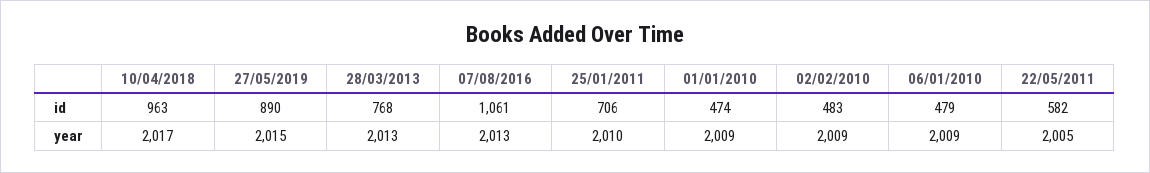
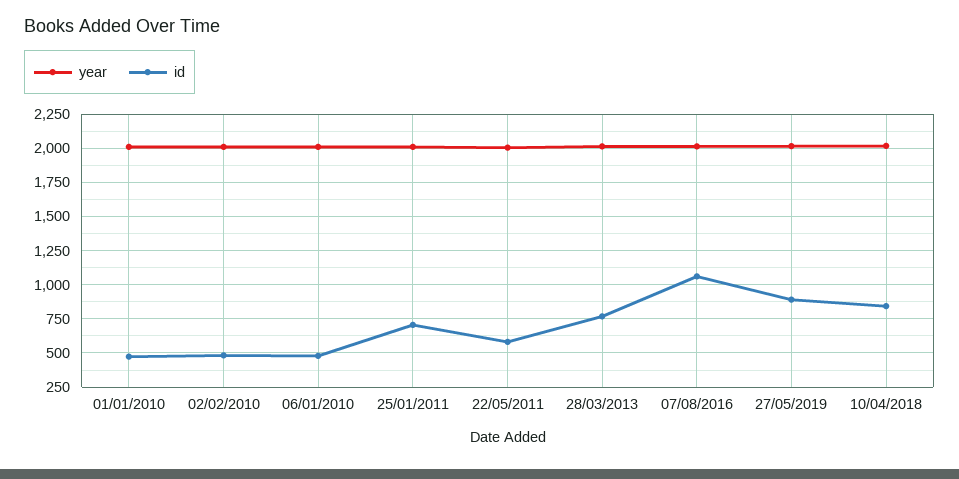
id, 10/04/2018: 963 -> 850

